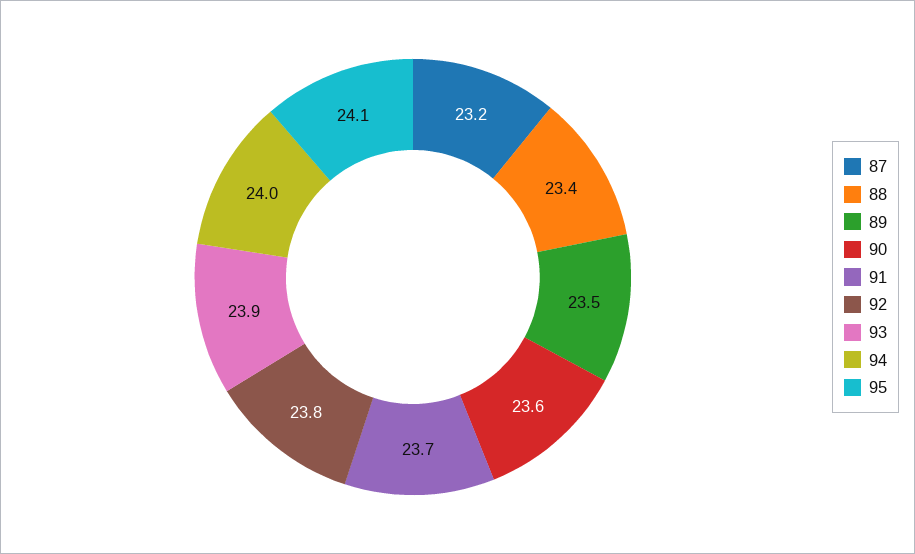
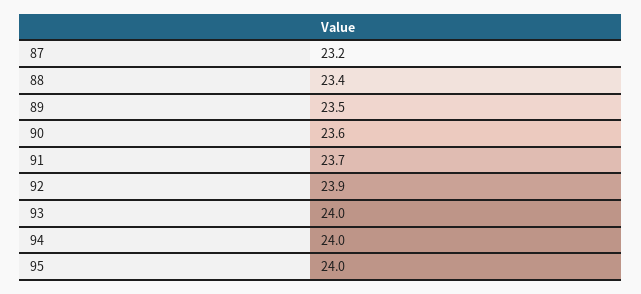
92: 23.8 -> 23.9
93: 23.9 -> 24
95: 24.1 -> 24

